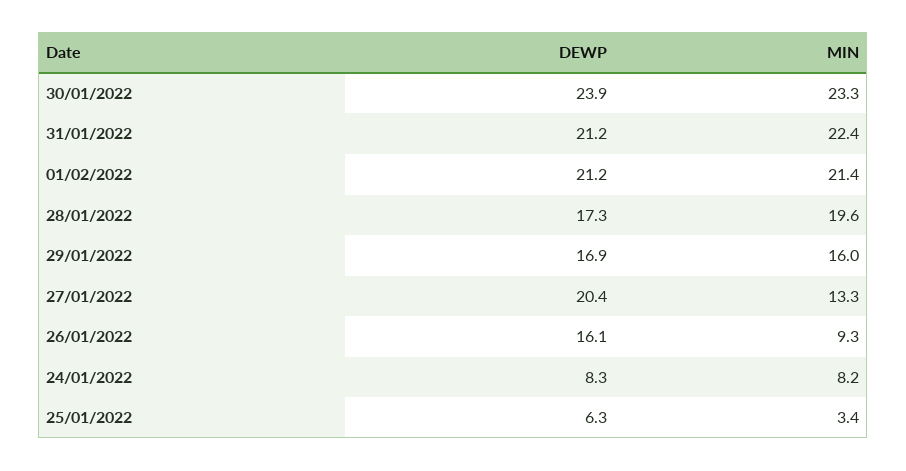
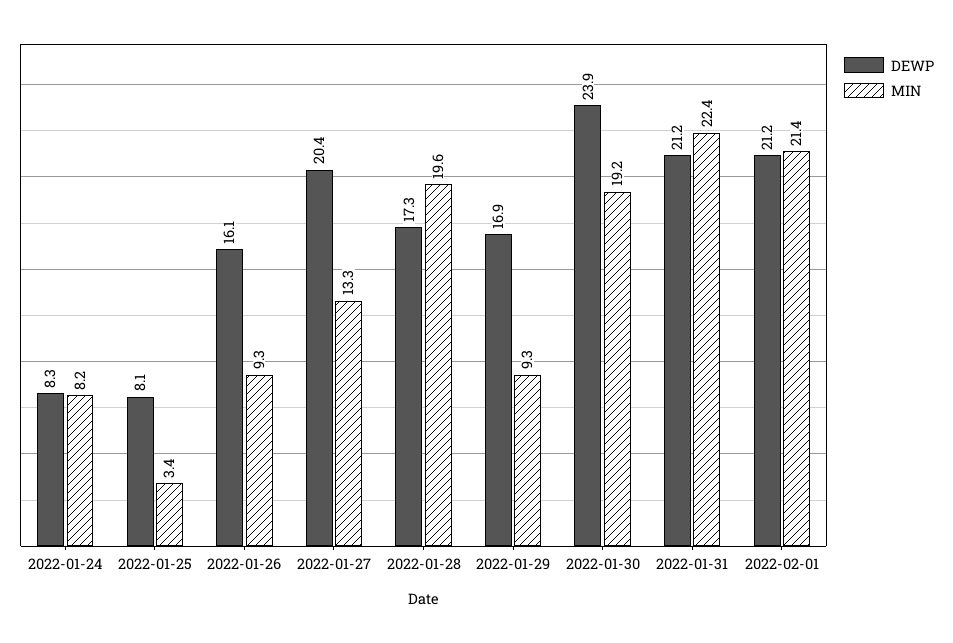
MIN, 30/01/2022: 23.3 -> 19.2
MIN, 29/01/2022: 16 -> 9.3
DEWP, 25/01/2022: 6.3 -> 8.1

